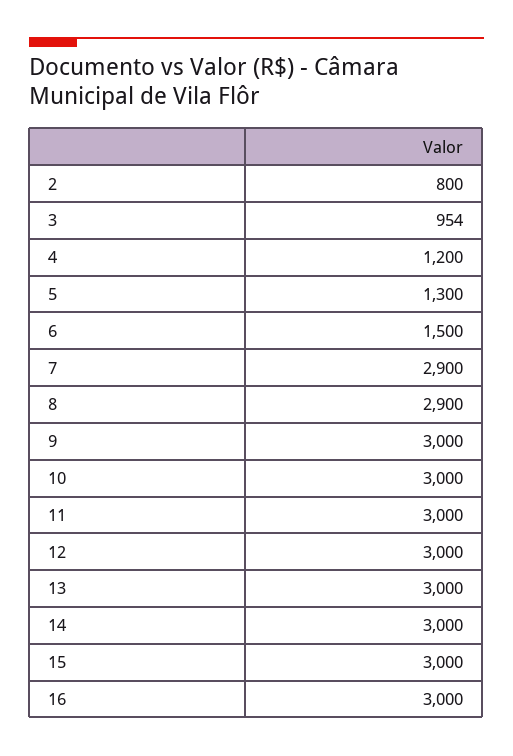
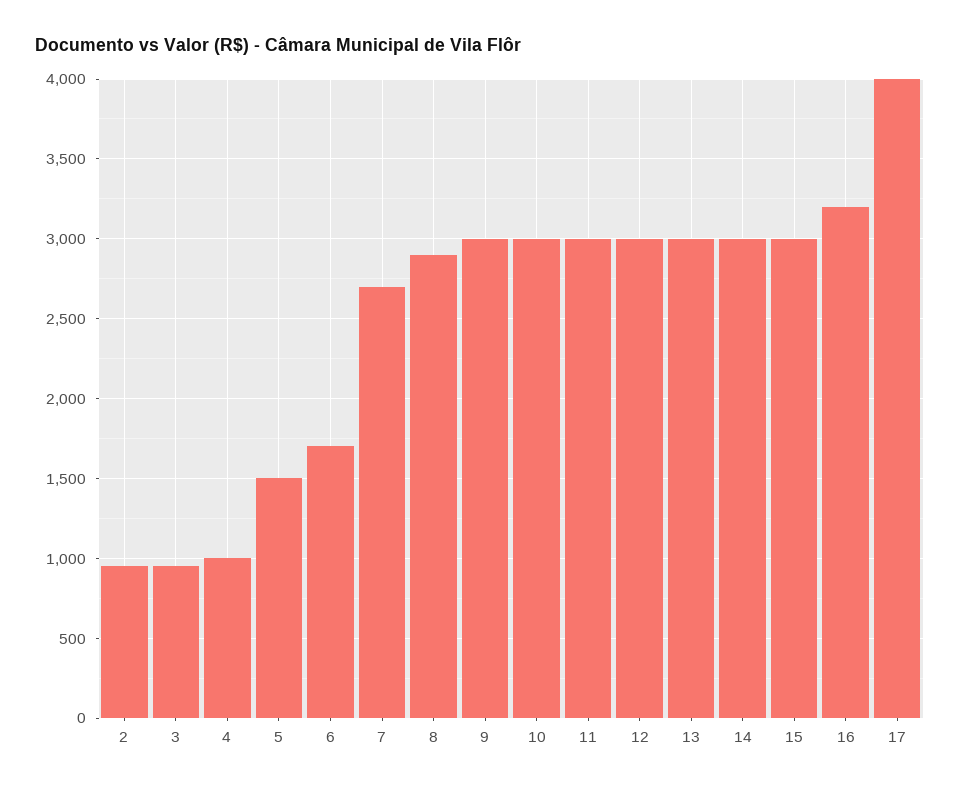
2: 800 -> 950
4: 1200 -> 1000
5: 1300 -> 1500
6: 1500 -> 1700
7: 2900 -> 2700
16: 3000 -> 3200
17: none -> 4000

